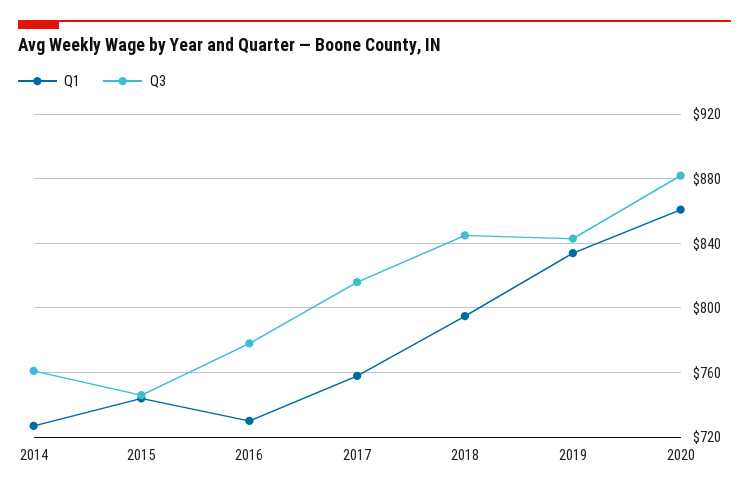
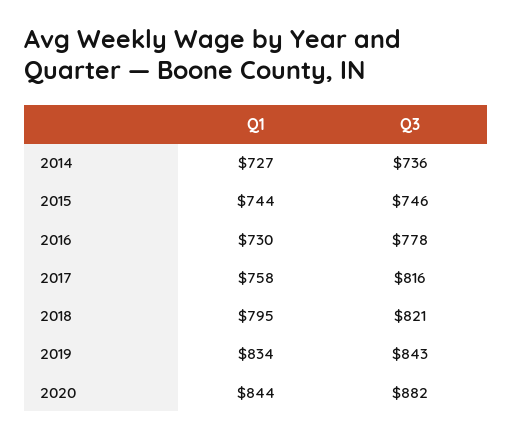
Q3, 2014: 760 -> 736
Q3, 2018: 845 -> 821
Q1, 2020: 860 -> 844

